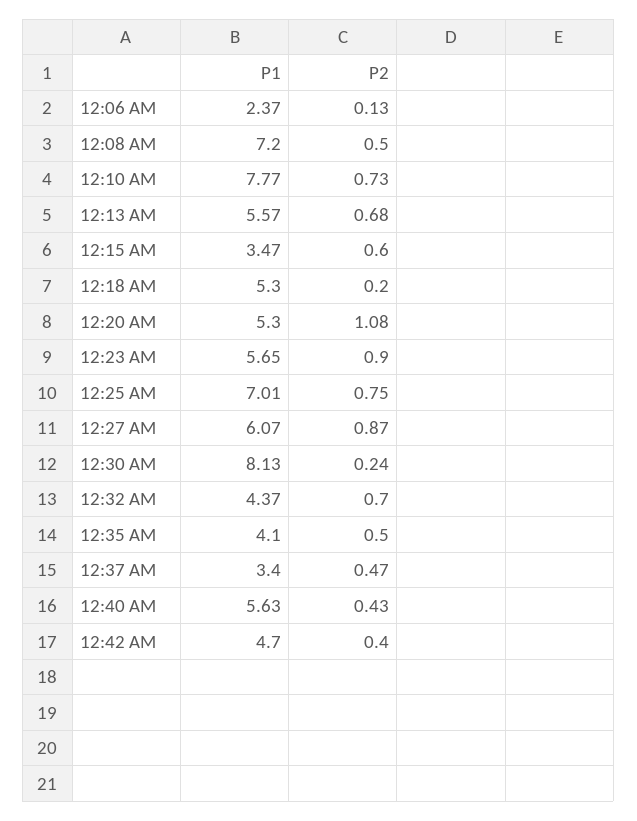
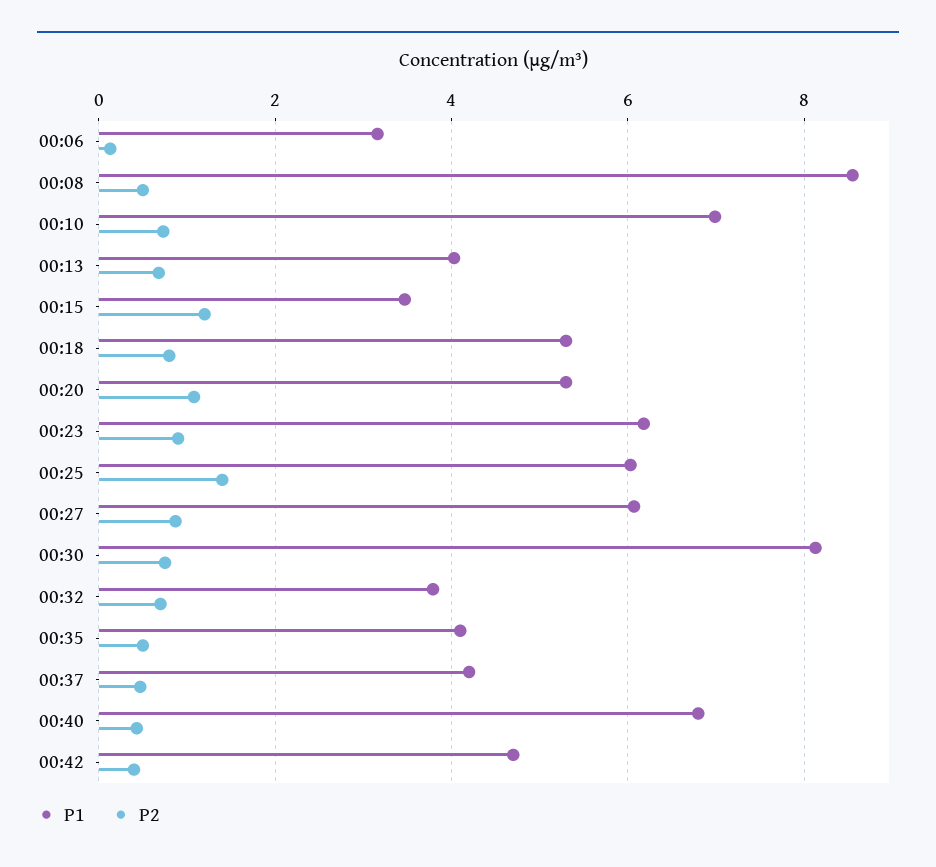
P1, 12:06 AM: 2.37 -> 3.2
P1, 12:08 AM: 7.2 -> 8.6
P1, 12:10 AM: 7.77 -> 7
P1, 12:13 AM: 5.57 -> 4
P2, 12:15 AM: 0.6 -> 1.2
P2, 12:18 AM: 0.2 -> 0.8
P1, 12:23 AM: 5.65 -> 6.2
P1, 12:25 AM: 7.01 -> 6
P2, 12:25 AM: 0.75 -> 1.4
P2, 12:30 AM: 0.24 -> 0.8
P1, 12:32 AM: 4.37 -> 3.8
P1, 12:37 AM: 3.4 -> 4.2
P1, 12:40 AM: 5.63 -> 6.8

